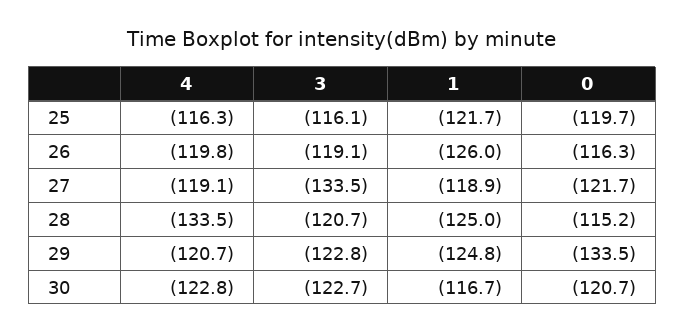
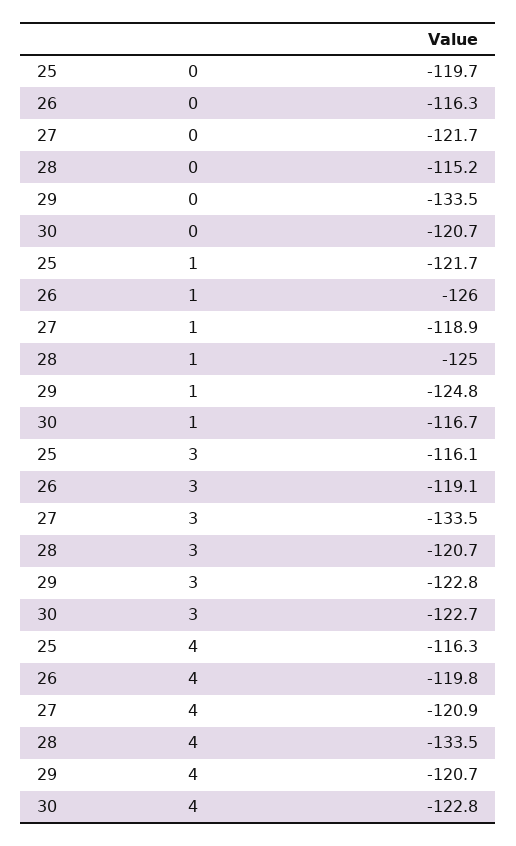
4, 27: -119.1 -> -120.9

